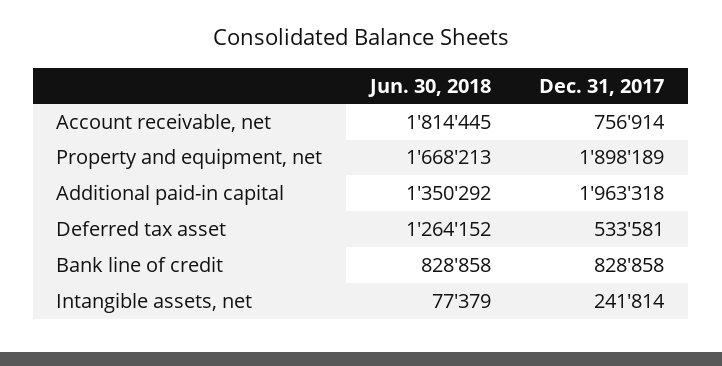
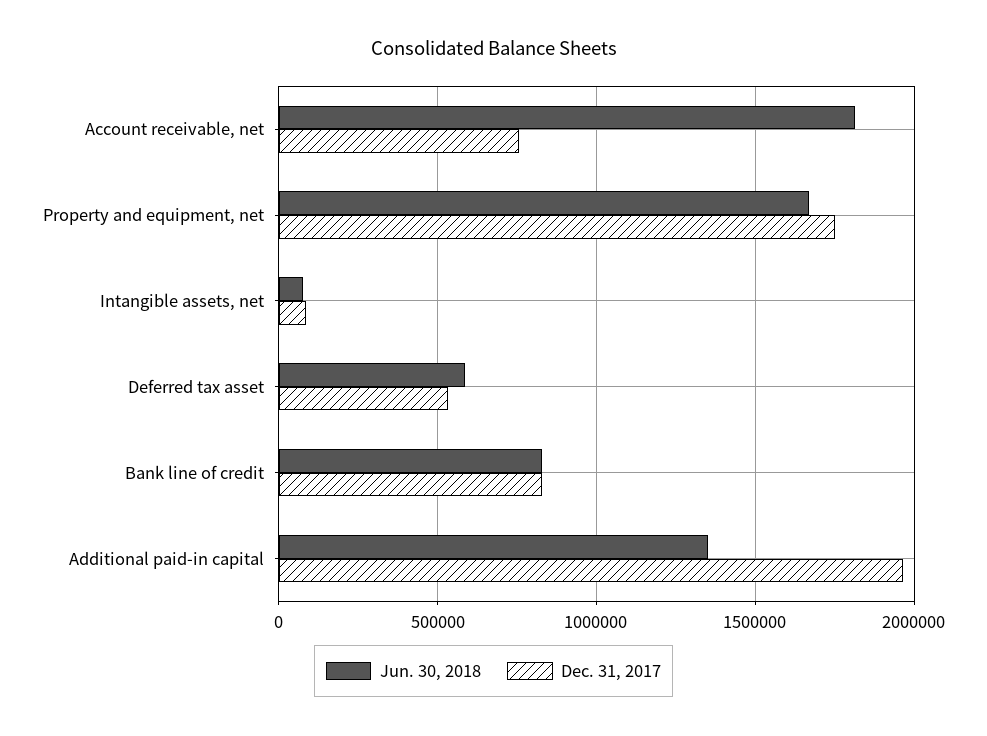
Dec. 31, 2017, Property and equipment, net: 1898189 -> 1750000
Jun. 30, 2018, Deferred tax asset: 1264152 -> 600000
Dec. 31, 2017, Intangible assets, net: 241814 -> 100000

